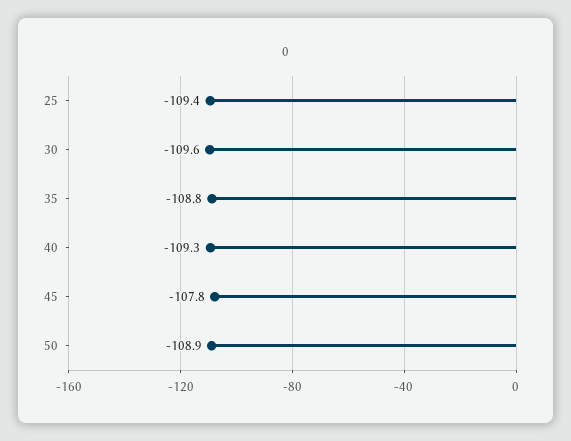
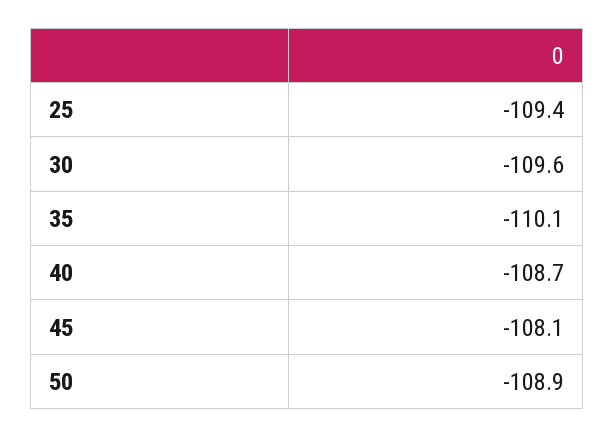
35: -108.8 -> -110.1
40: -109.3 -> -108.7
45: -107.8 -> -108.1

